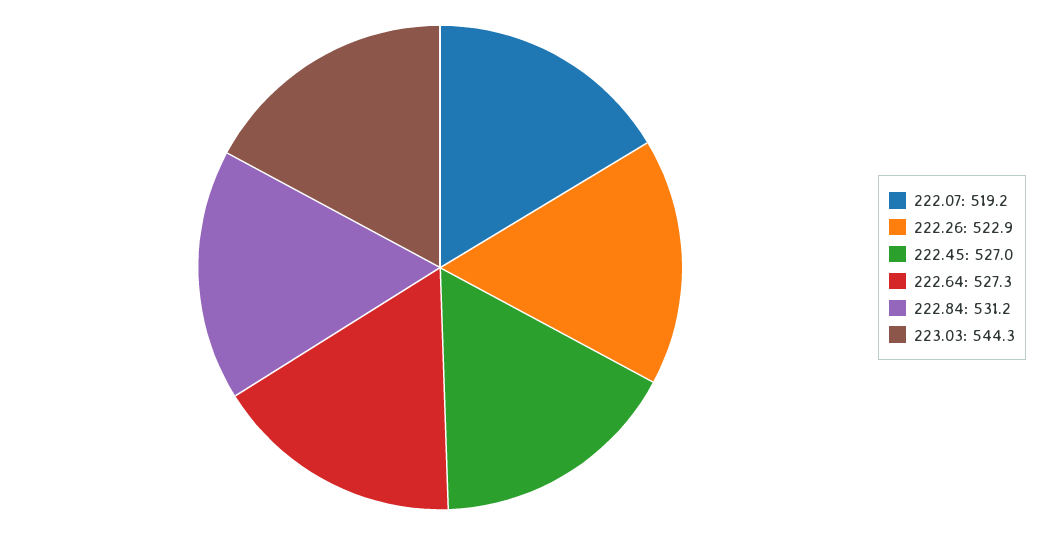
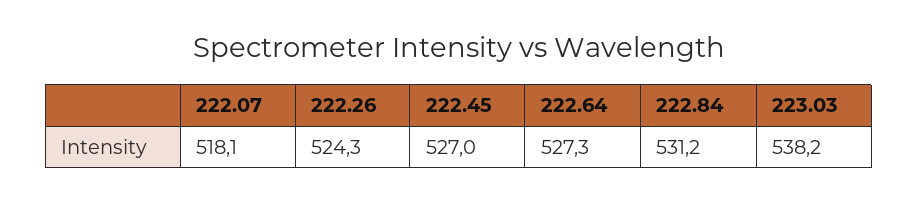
222.07: 519.2 -> 518.1
222.26: 522.9 -> 524.3
223.03: 544.3 -> 538.2

